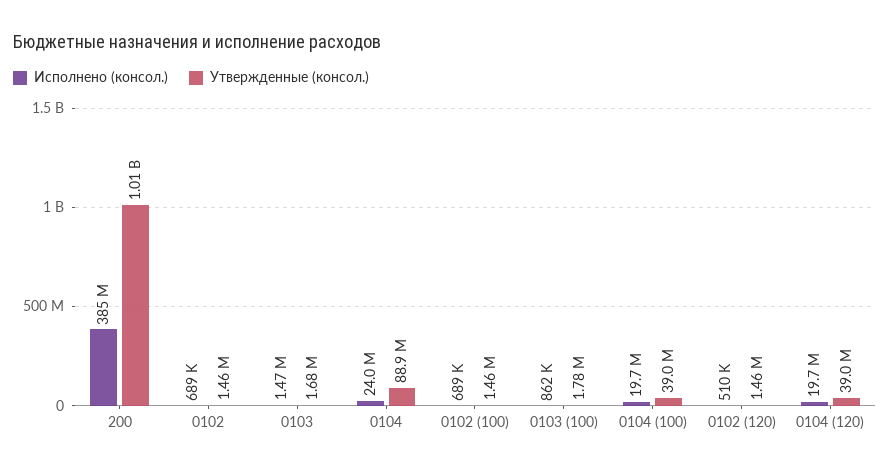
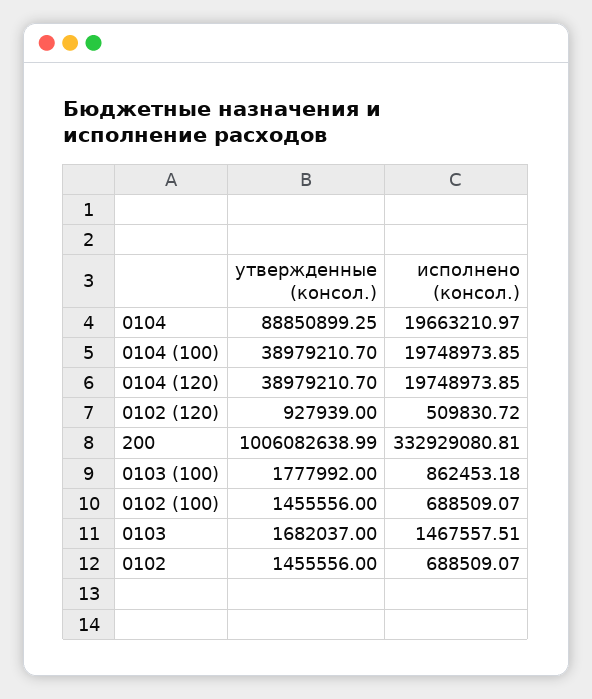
Исполнено (консол.), 200: 385000000 -> 332929080.81
Исполнено (консол.), 0104: 24000000 -> 19663210.97
Утвержденные (консол.), 0102 (120): 1460000 -> 927939

